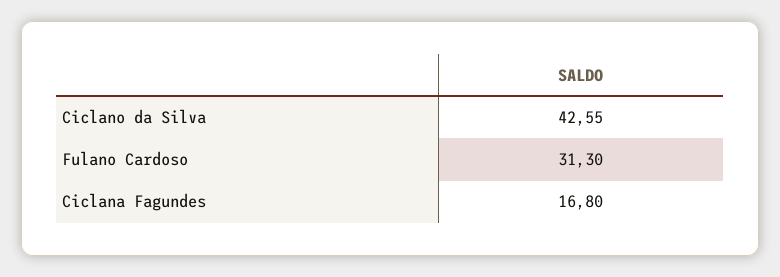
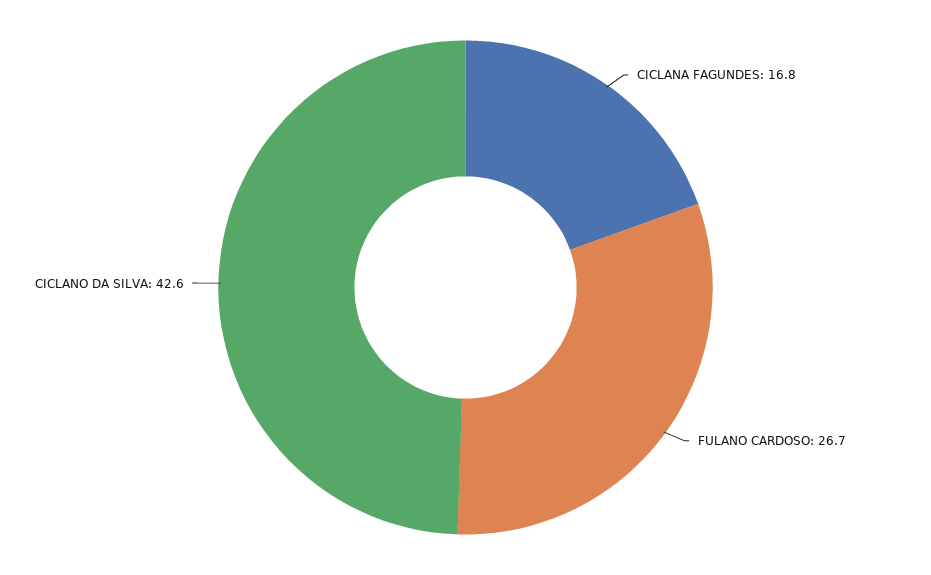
Fulano Cardoso: 31.3 -> 26.7

